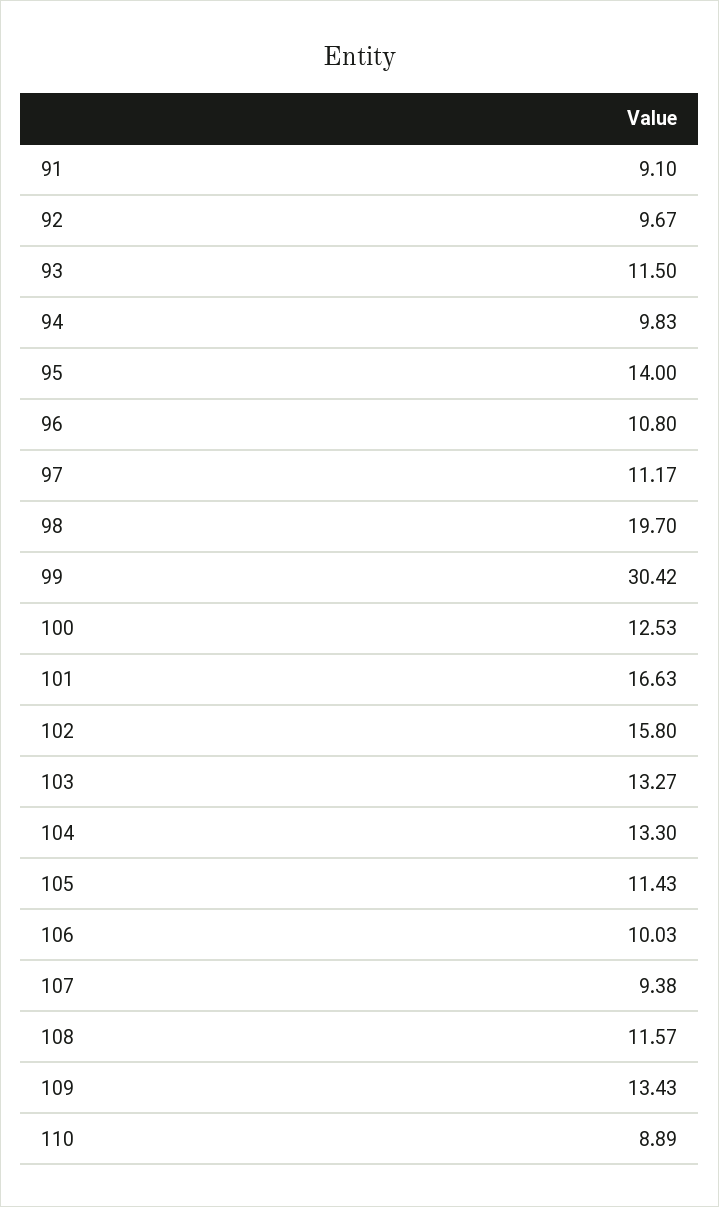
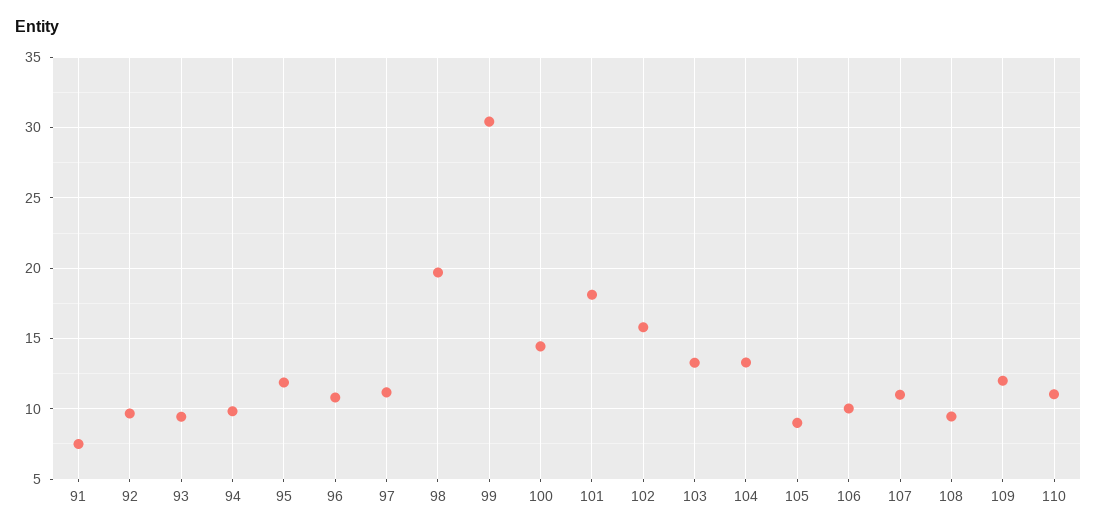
91: 9.1 -> 7.5
93: 11.5 -> 9.5
95: 14 -> 12
100: 12.53 -> 14.5
101: 16.63 -> 18
105: 11.43 -> 9
107: 9.38 -> 11
108: 11.57 -> 9.5
109: 13.43 -> 12
110: 8.89 -> 11

